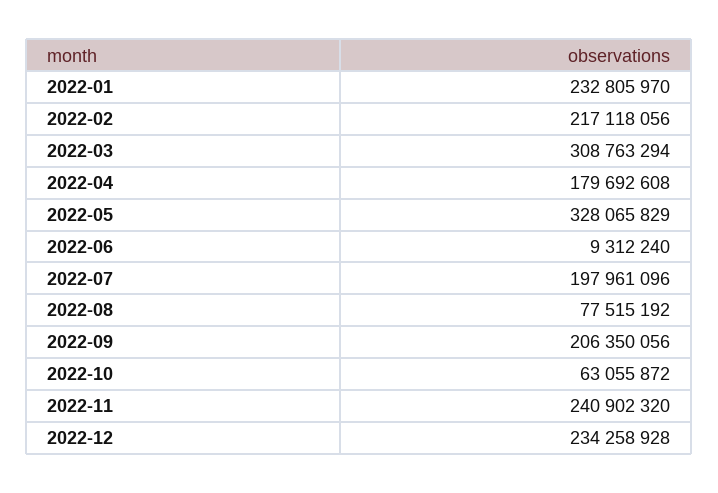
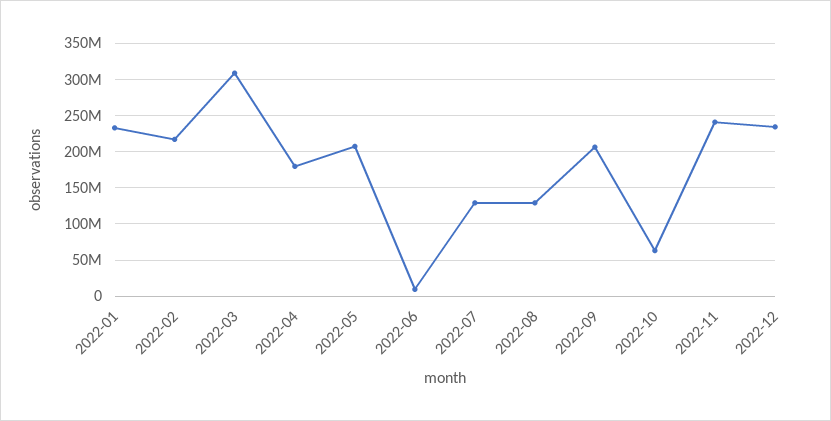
2022-05: 328065829 -> 210000000
2022-07: 197961096 -> 130000000
2022-08: 77515192 -> 130000000

